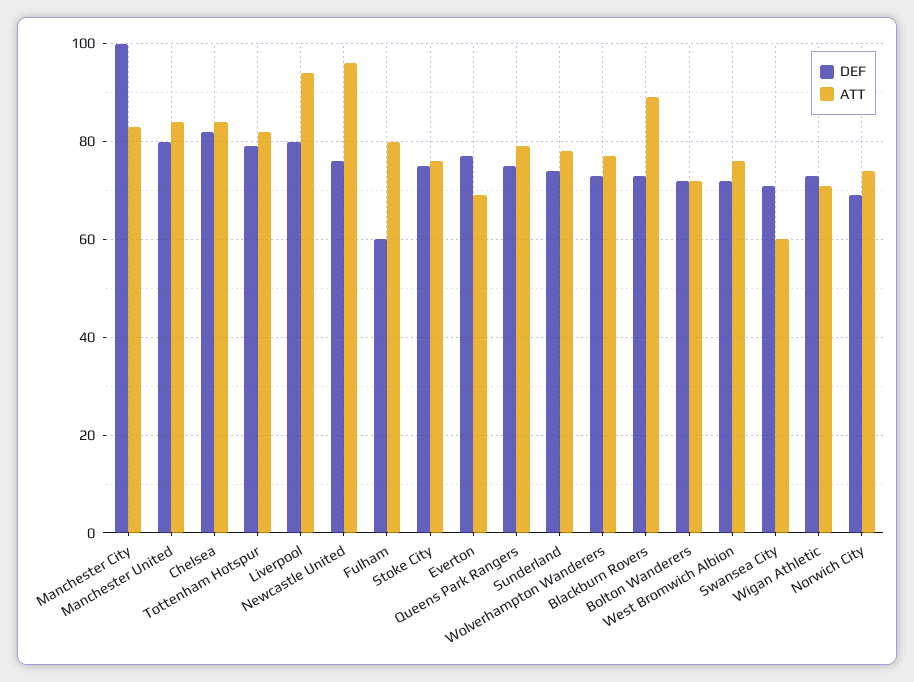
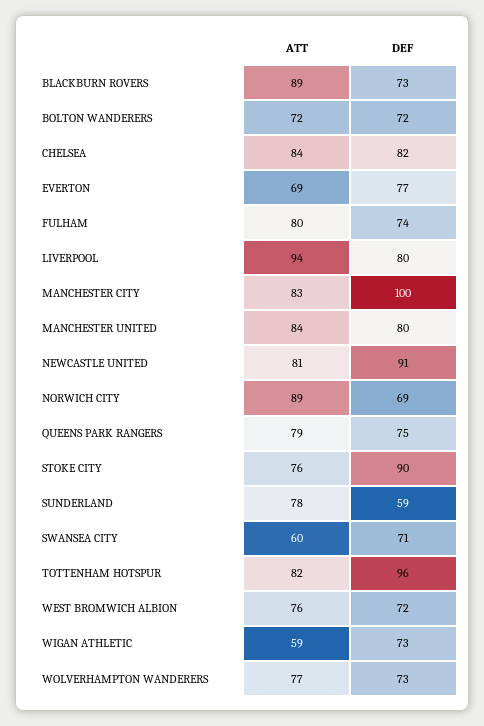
DEF, Tottenham Hotspur: 80 -> 96
DEF, Newcastle United: 75 -> 91
ATT, Newcastle United: 95 -> 81
DEF, Fulham: 60 -> 74
DEF, Stoke City: 75 -> 90
DEF, Sunderland: 75 -> 59
ATT, Wigan Athletic: 70 -> 59
ATT, Norwich City: 75 -> 89

